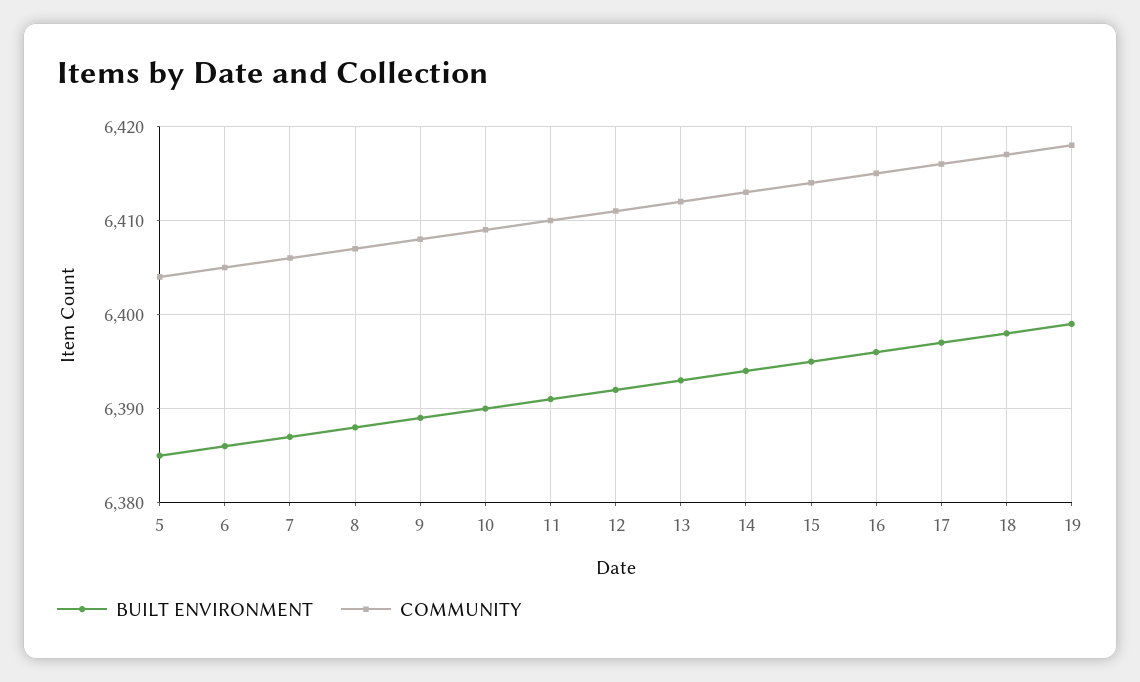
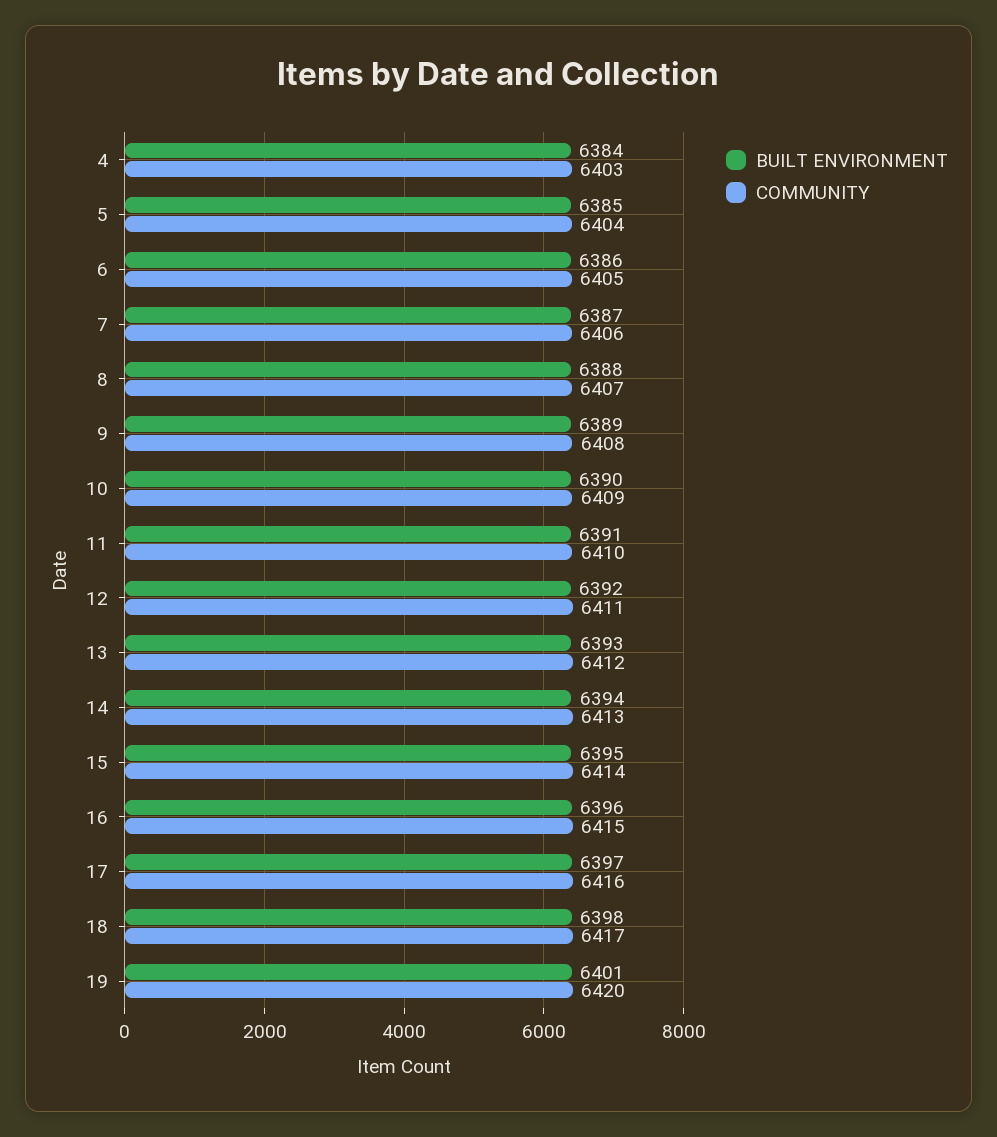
BUILT ENVIRONMENT, 19: 6399 -> 6401
COMMUNITY, 19: 6418 -> 6420
BUILT ENVIRONMENT, 4: none -> 6384
COMMUNITY, 4: none -> 6403

